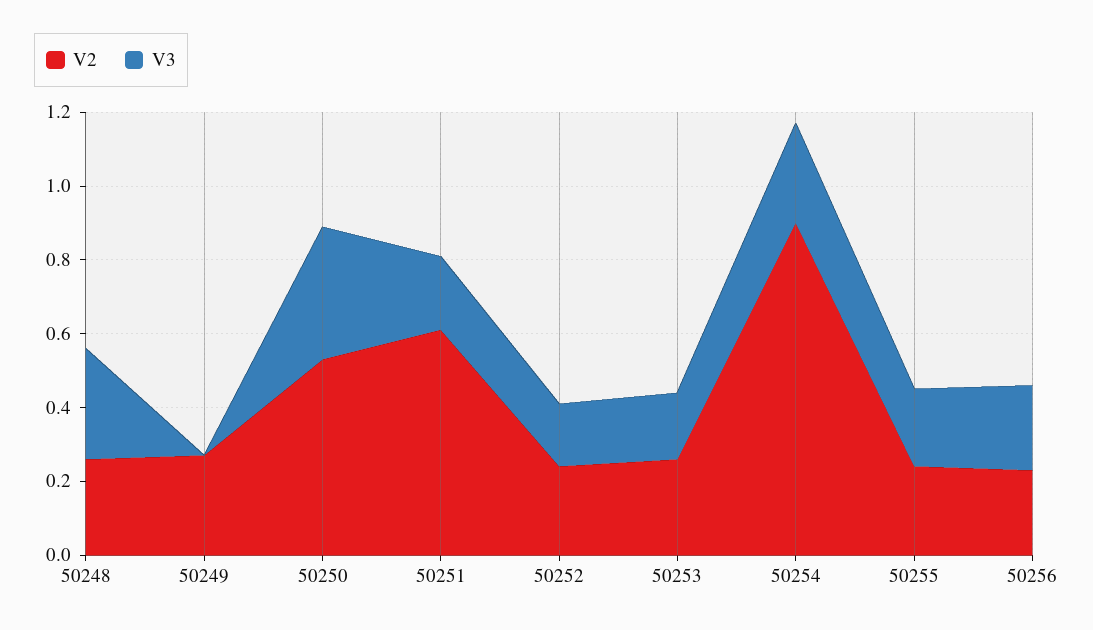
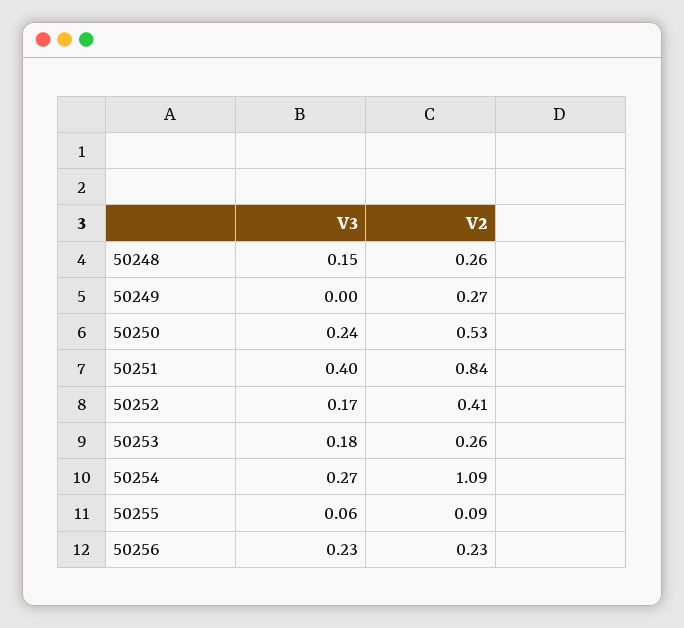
V3, 50248: 0.3 -> 0.15
V3, 50250: 0.35 -> 0.24
V2, 50251: 0.6 -> 0.84
V3, 50251: 0.2 -> 0.4
V2, 50252: 0.25 -> 0.41
V2, 50254: 0.9 -> 1.09
V2, 50255: 0.25 -> 0.09
V3, 50255: 0.2 -> 0.06

